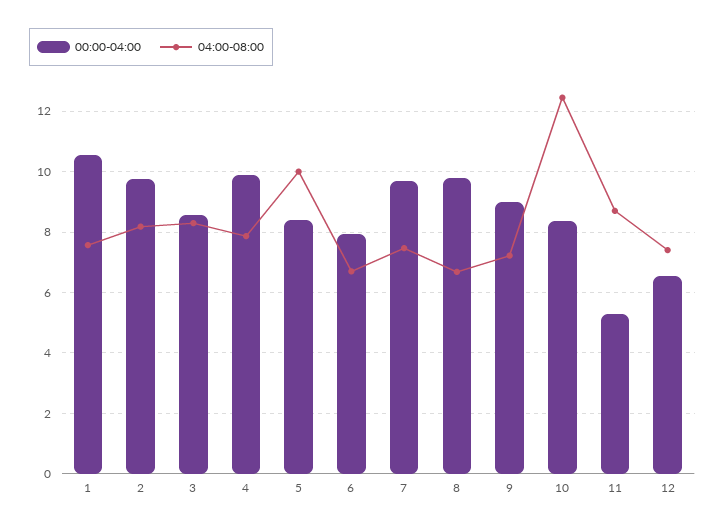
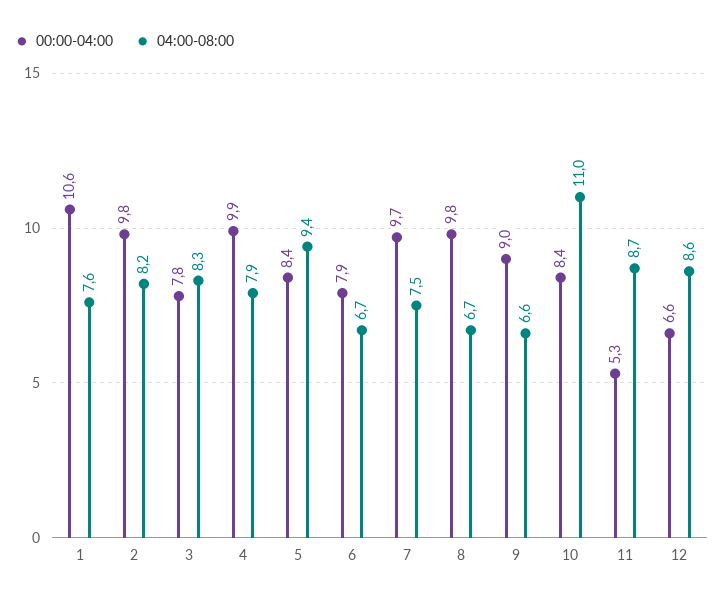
00:00-04:00, 3: 8.6 -> 7.8
04:00-08:00, 5: 10 -> 9.4
04:00-08:00, 9: 7.2 -> 6.6
04:00-08:00, 10: 12.4 -> 11
04:00-08:00, 12: 7.4 -> 8.6

